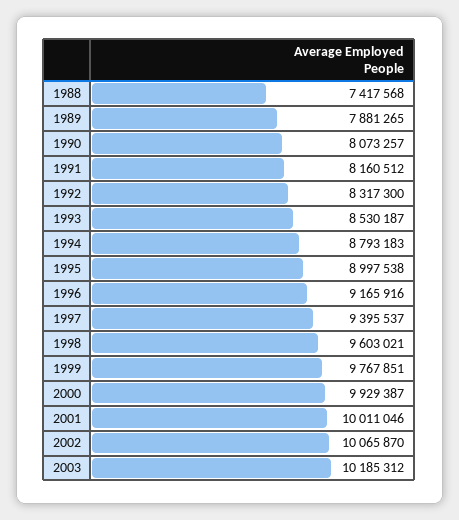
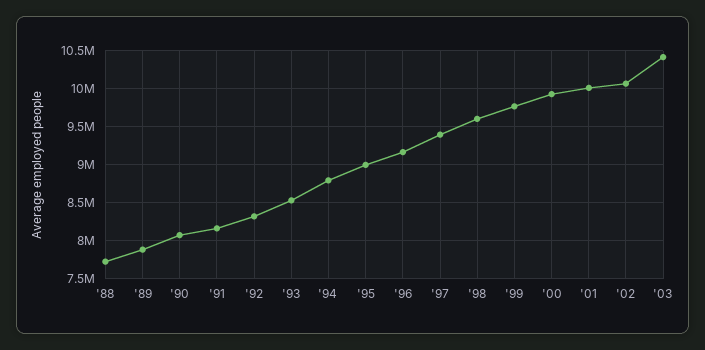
1988: 7417568 -> 7700000
2003: 10185312 -> 10400000

